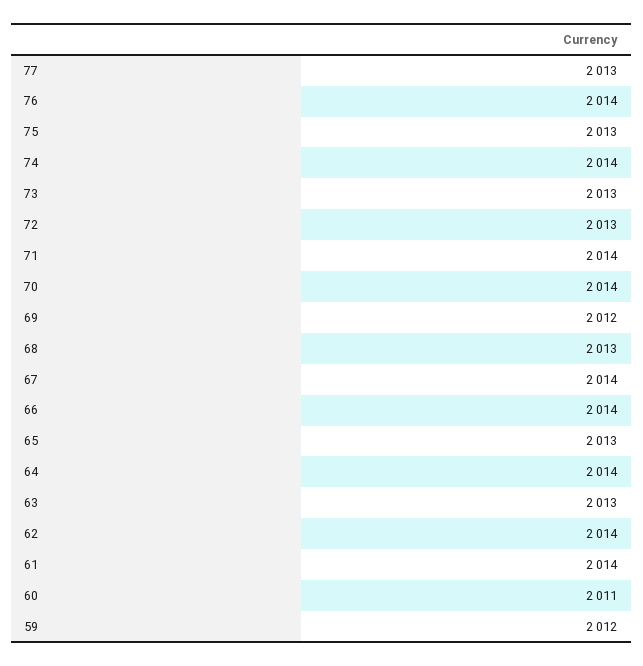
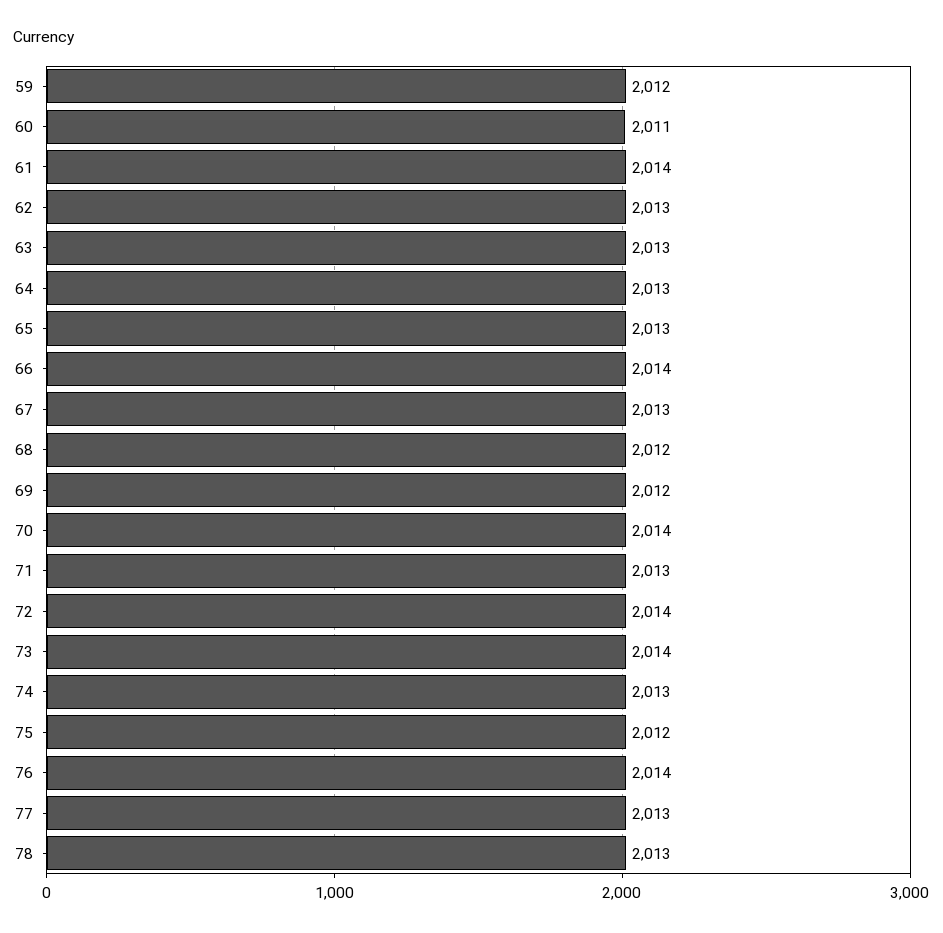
75: 2013 -> 2012
74: 2014 -> 2013
73: 2013 -> 2014
72: 2013 -> 2014
71: 2014 -> 2013
68: 2013 -> 2012
67: 2014 -> 2013
64: 2014 -> 2013
62: 2014 -> 2013
78: none -> 2013

